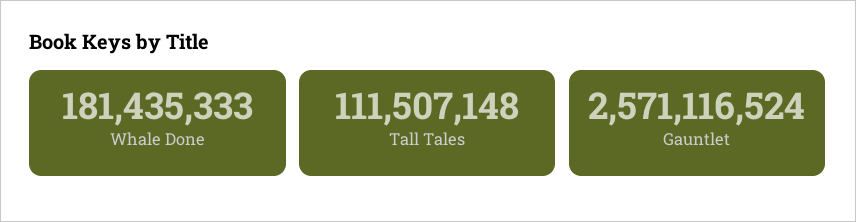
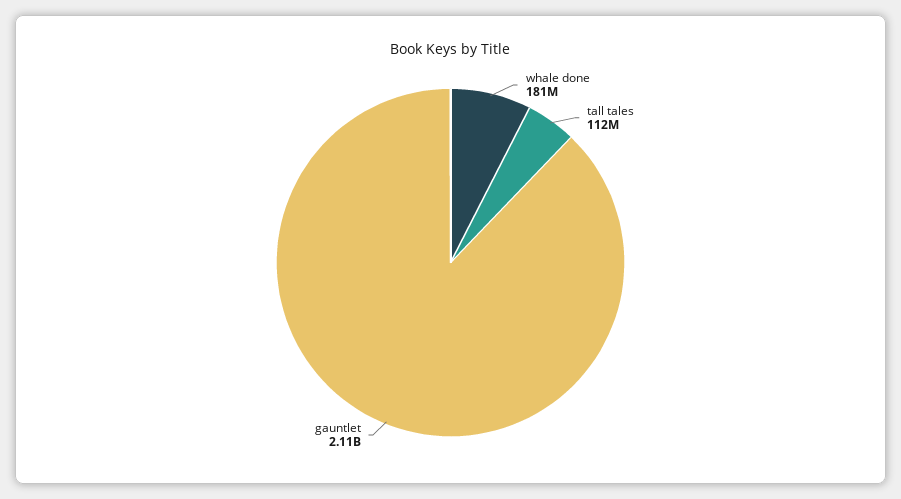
Gauntlet: 2571116524 -> 2110000000

